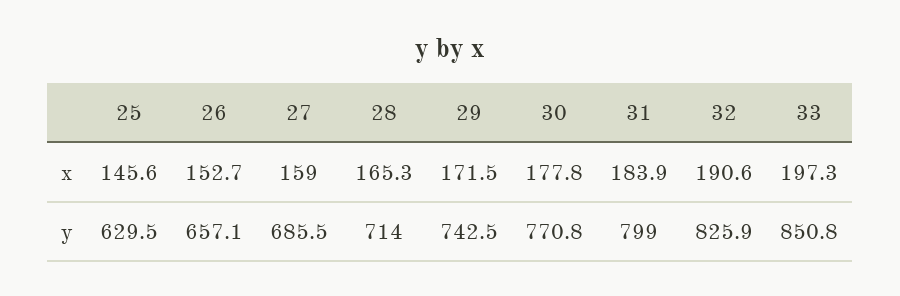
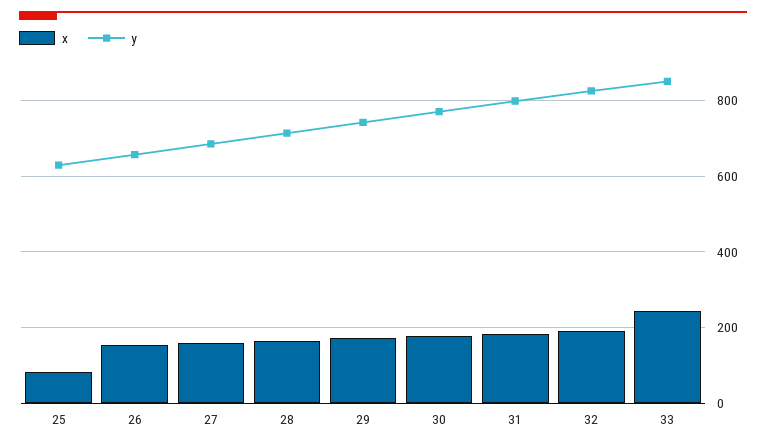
x, 25: 145.6 -> 80
x, 33: 197.3 -> 240

